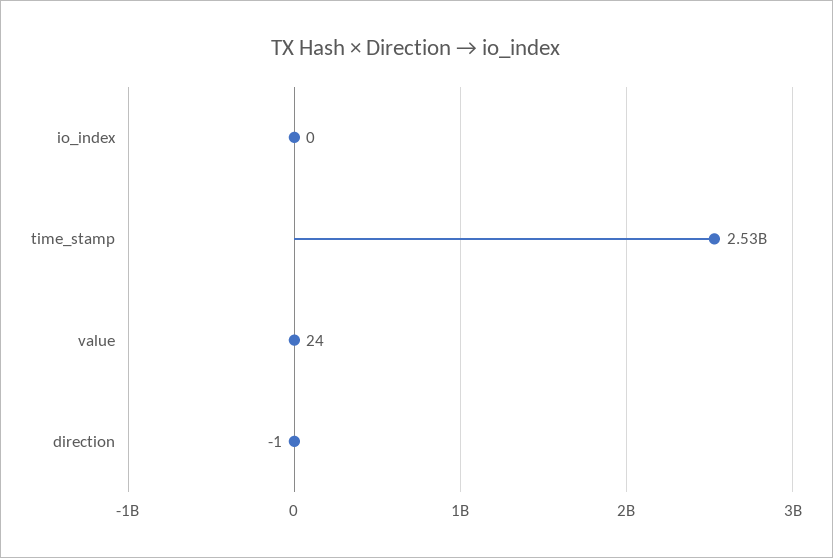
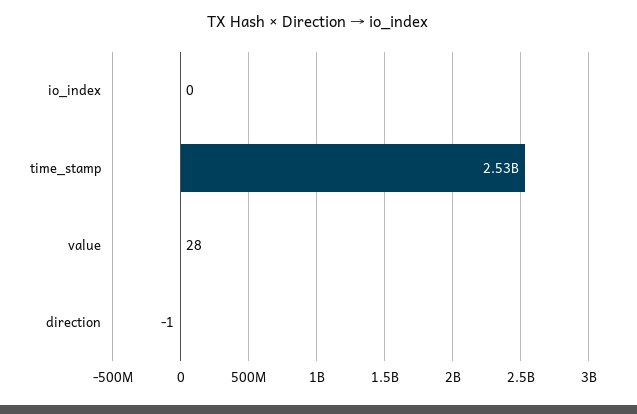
value: 24 -> 28

